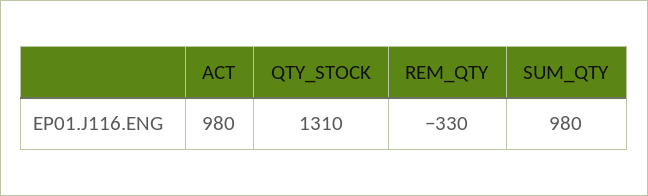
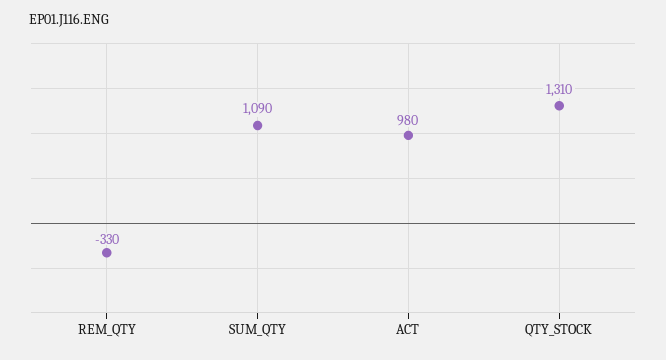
SUM_QTY: 980 -> 1090

